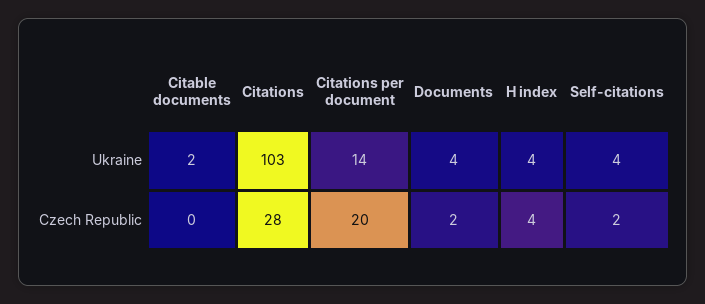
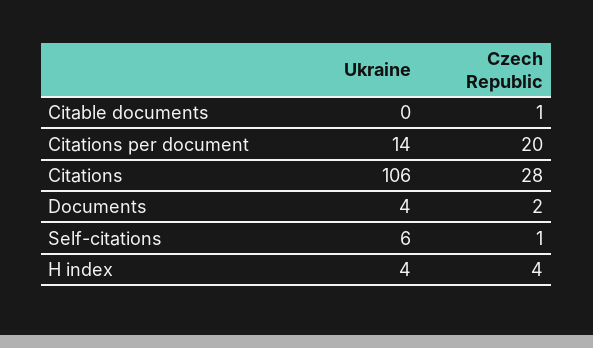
Citable documents, Ukraine: 2 -> 0
Citations, Ukraine: 103 -> 106
Self-citations, Ukraine: 4 -> 6
Citable documents, Czech Republic: 0 -> 1
Self-citations, Czech Republic: 2 -> 1

